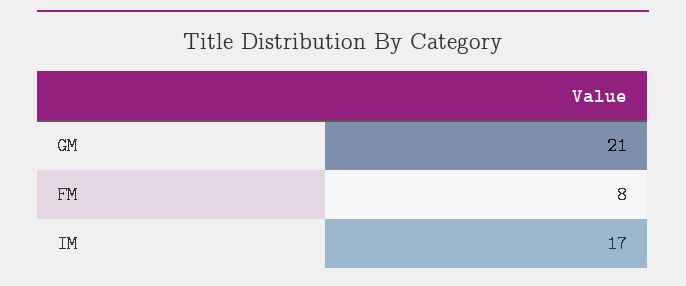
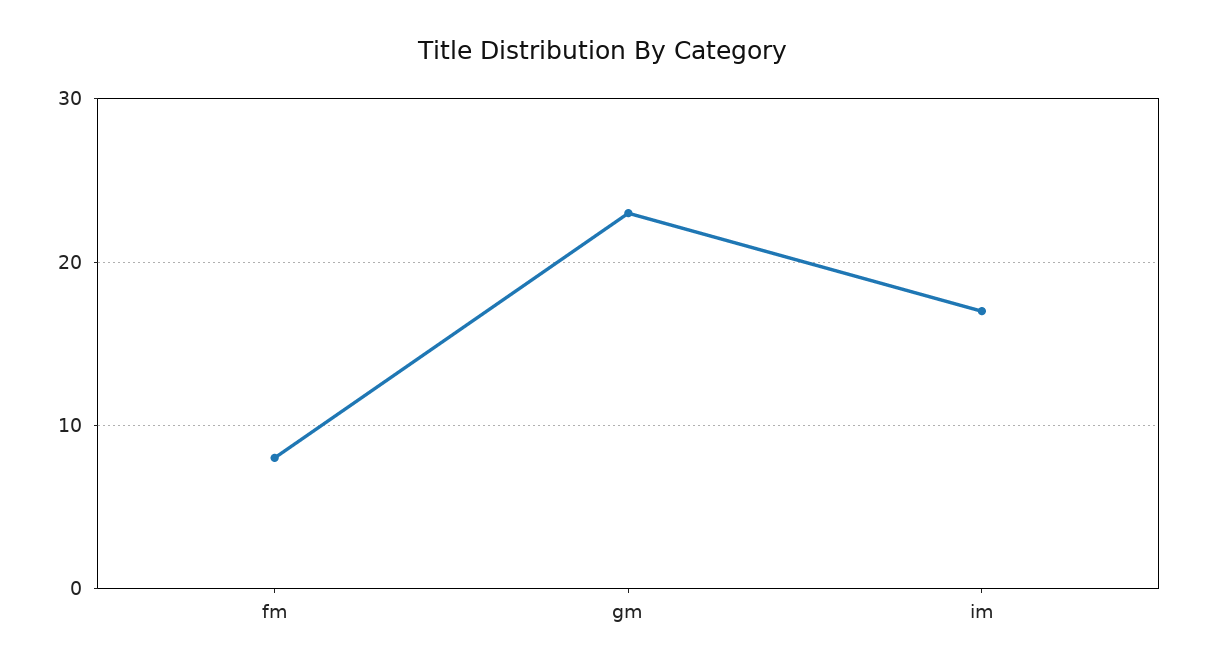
GM: 21 -> 23

